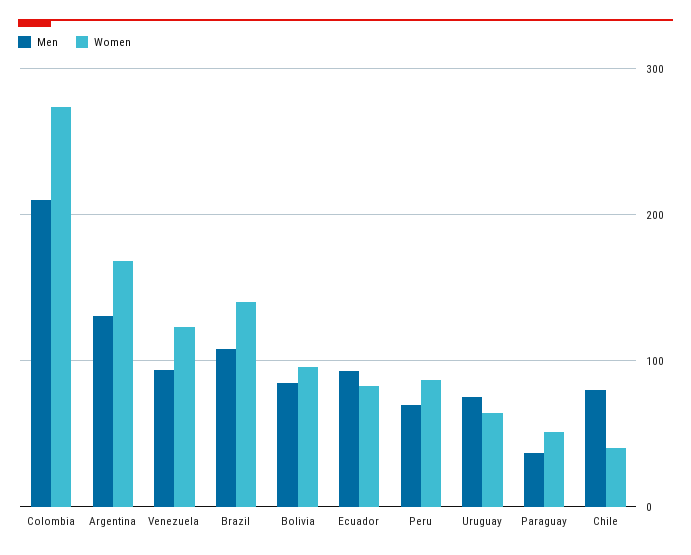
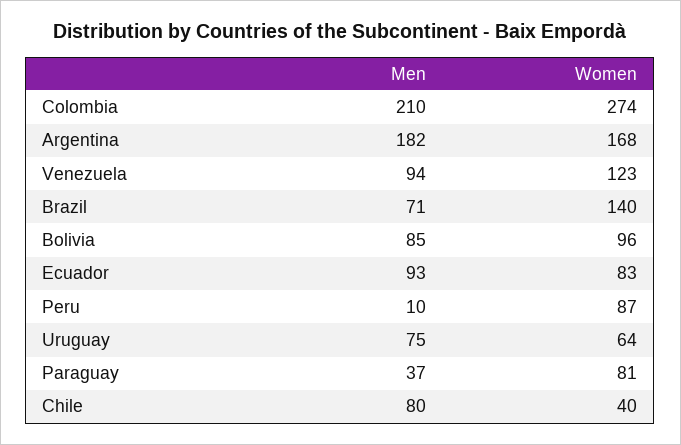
Men, Argentina: 130 -> 182
Men, Brazil: 110 -> 71
Men, Peru: 70 -> 10
Women, Paraguay: 50 -> 81

